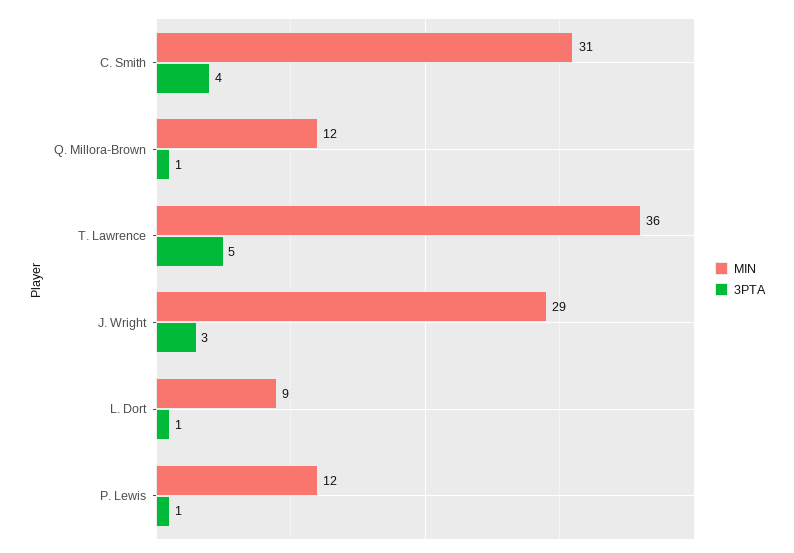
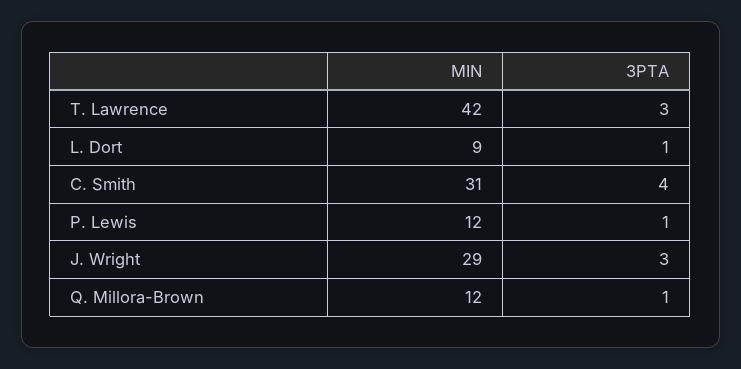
MIN, T. Lawrence: 36 -> 42
3PTA, T. Lawrence: 5 -> 3

